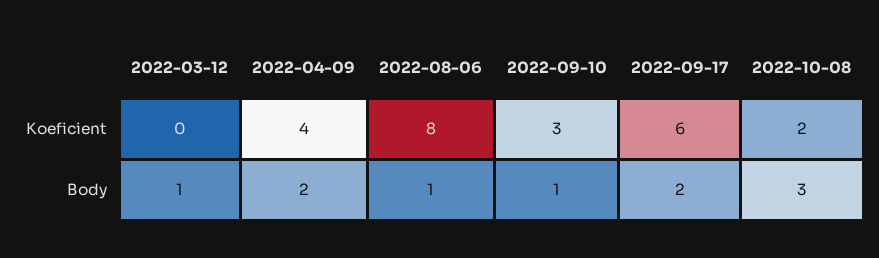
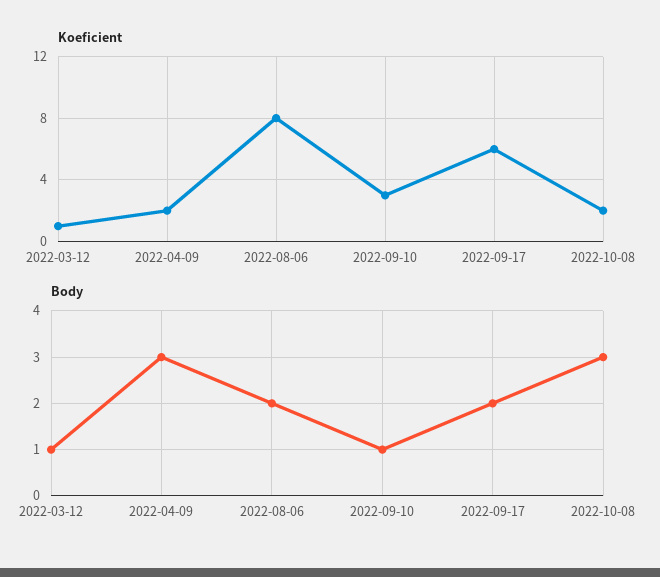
Koeficient, 2022-03-12: 0 -> 1
Koeficient, 2022-04-09: 4 -> 2
Body, 2022-04-09: 2 -> 3
Body, 2022-08-06: 1 -> 2

